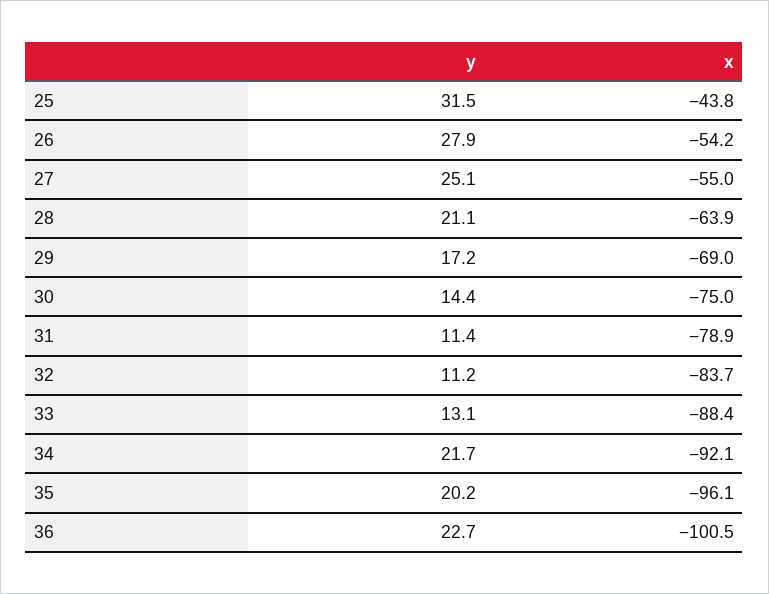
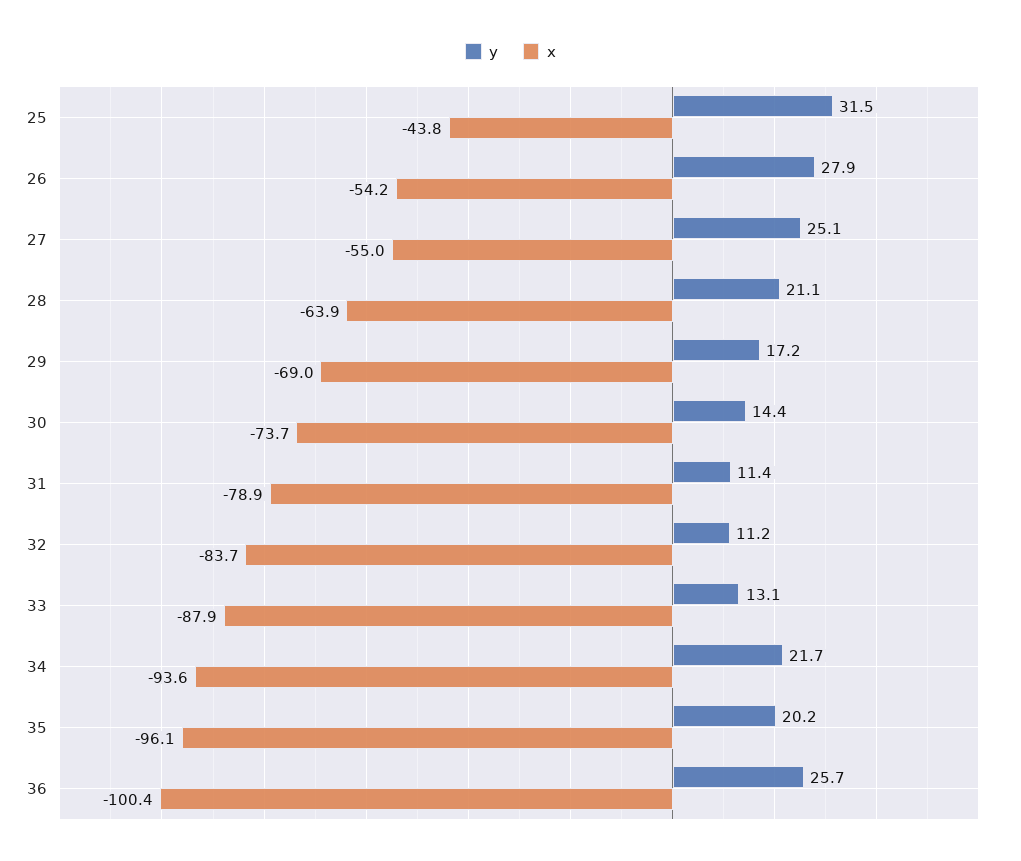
x, 30: -75 -> -73.7
x, 33: -88.4 -> -87.9
x, 34: -92.1 -> -93.6
y, 36: 22.7 -> 25.7
x, 36: -100.5 -> -100.4

